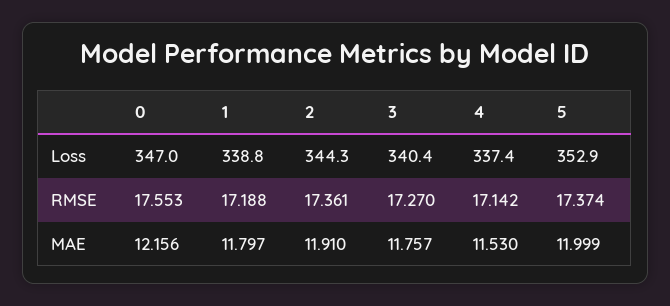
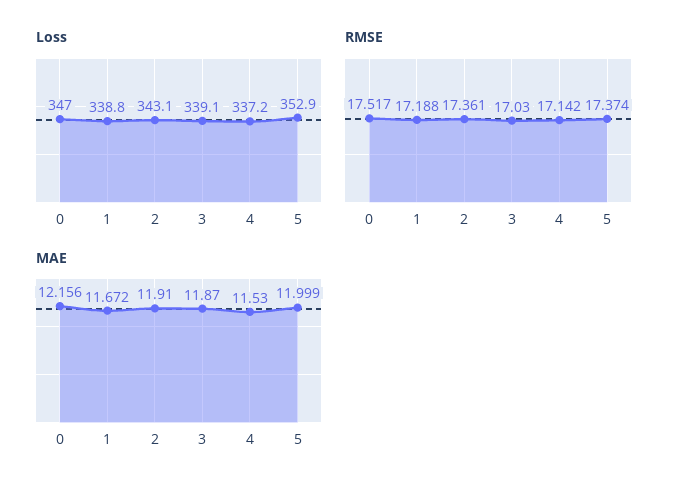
Loss, 2: 344.3 -> 343.1
Loss, 3: 340.4 -> 339.1
Loss, 4: 337.4 -> 337.2
RMSE, 0: 17.553 -> 17.517
RMSE, 3: 17.27 -> 17.03
MAE, 1: 11.797 -> 11.672
MAE, 3: 11.757 -> 11.87

